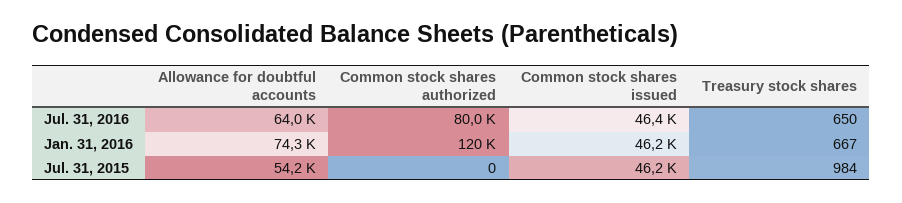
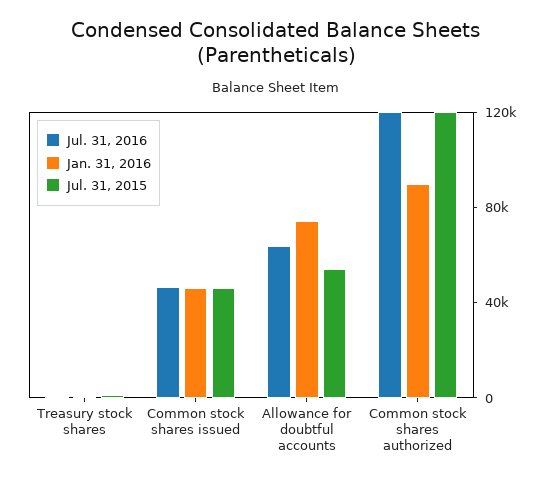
Jul. 31, 2016, Common stock shares authorized: 80000 -> 120000
Jan. 31, 2016, Common stock shares authorized: 120000 -> 90000
Jul. 31, 2015, Common stock shares authorized: 0 -> 120000

